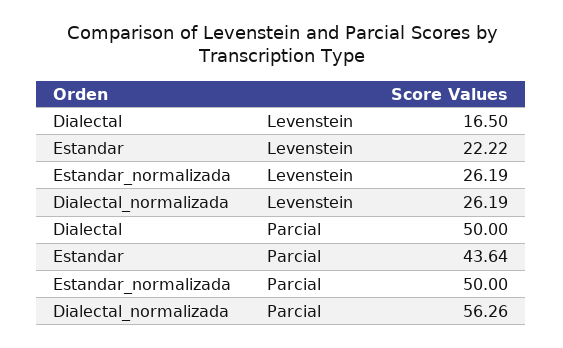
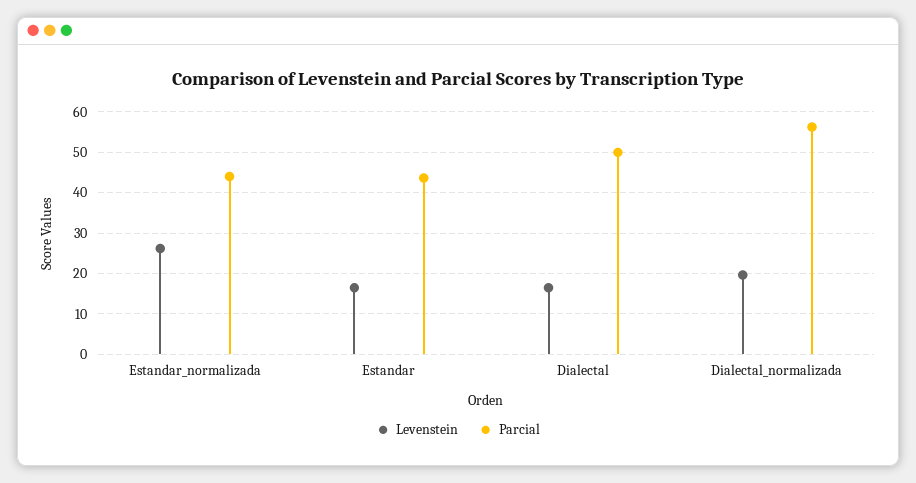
Levenstein, Estandar: 22.22 -> 16
Levenstein, Dialectal_normalizada: 26.19 -> 20
Parcial, Estandar_normalizada: 50 -> 44

